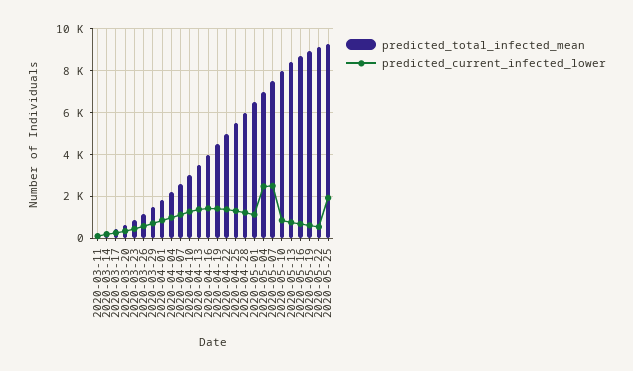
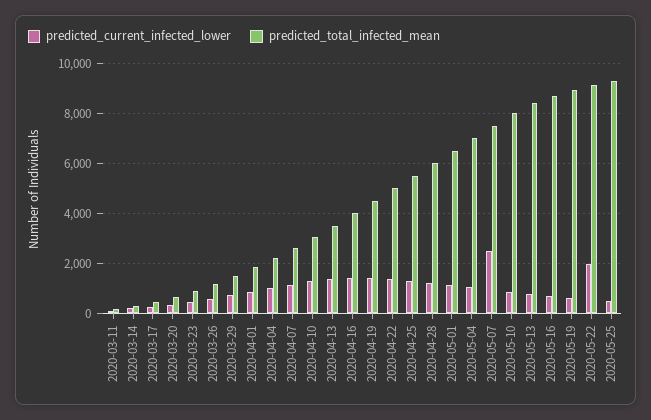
predicted_current_infected_lower, 2020-05-04: 2500 -> 1000
predicted_current_infected_lower, 2020-05-22: 500 -> 2000
predicted_current_infected_lower, 2020-05-25: 2000 -> 500

